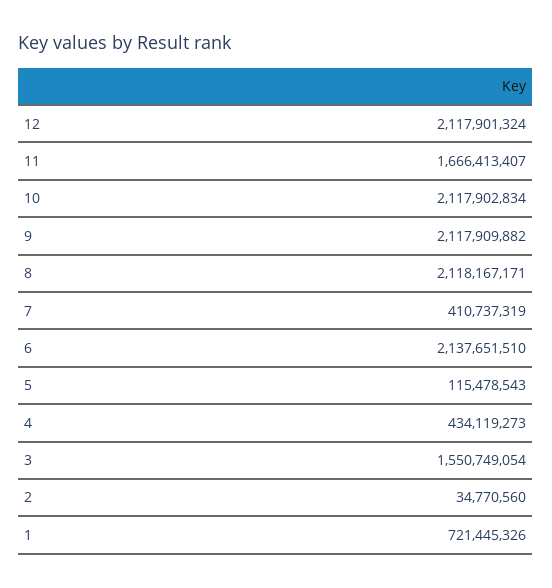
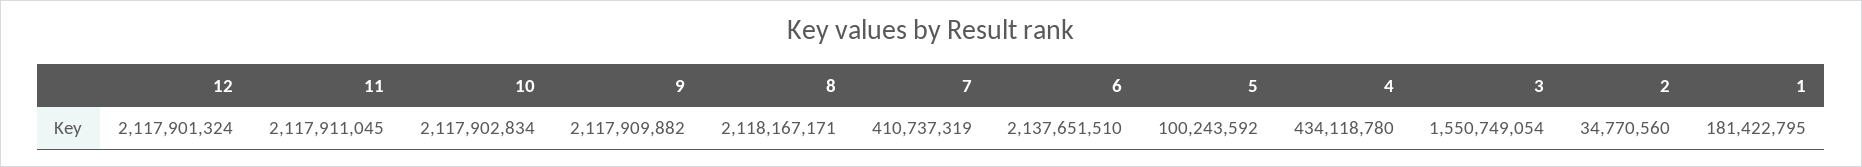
11: 1666413407 -> 2117911045
5: 115478543 -> 100243592
4: 434119273 -> 434118780
1: 721445326 -> 181422795

